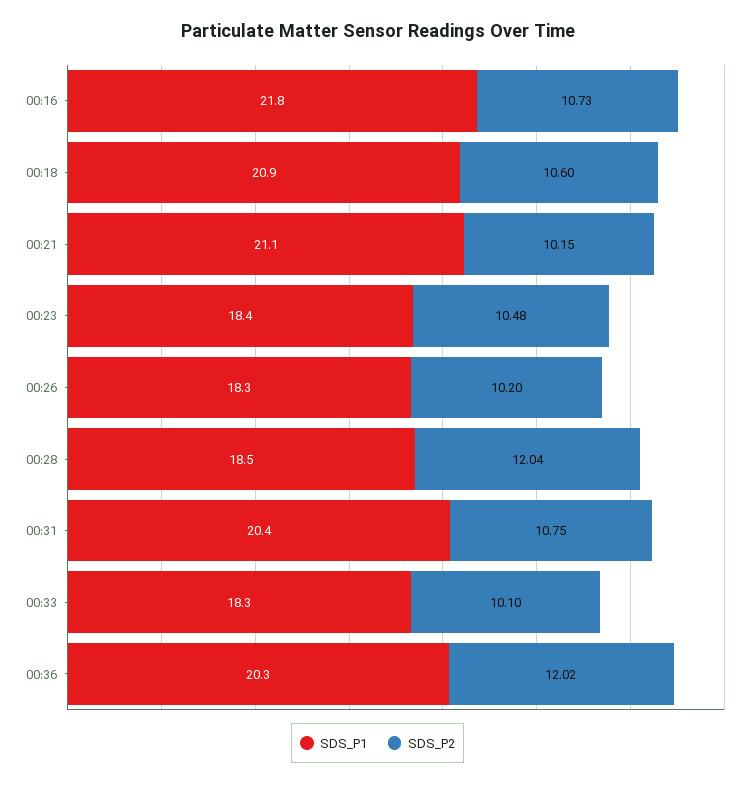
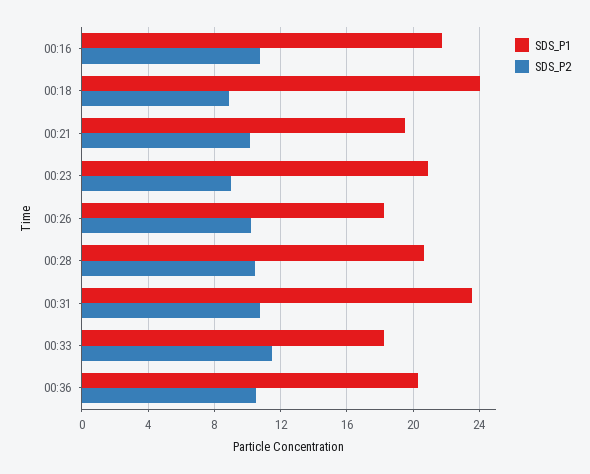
SDS_P1, 00:18: 20.9 -> 24
SDS_P2, 00:18: 10.6 -> 9
SDS_P1, 00:21: 21.1 -> 19.5
SDS_P1, 00:23: 18.4 -> 21
SDS_P2, 00:23: 10.48 -> 9
SDS_P1, 00:28: 18.5 -> 20.5
SDS_P2, 00:28: 12.04 -> 10.5
SDS_P1, 00:31: 20.4 -> 23.5
SDS_P2, 00:33: 10.1 -> 11.5
SDS_P2, 00:36: 12.02 -> 10.5

